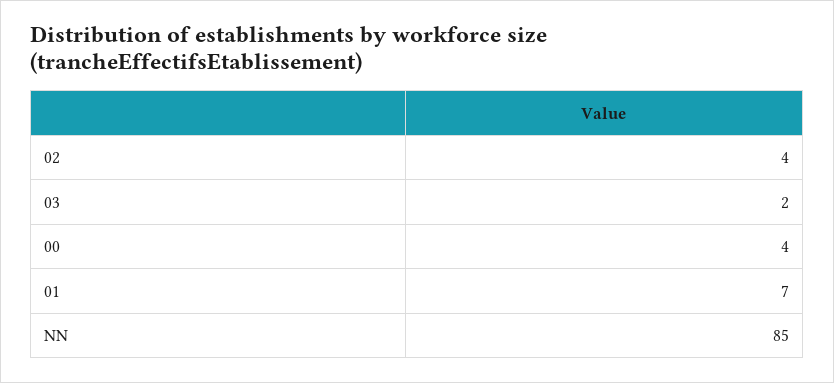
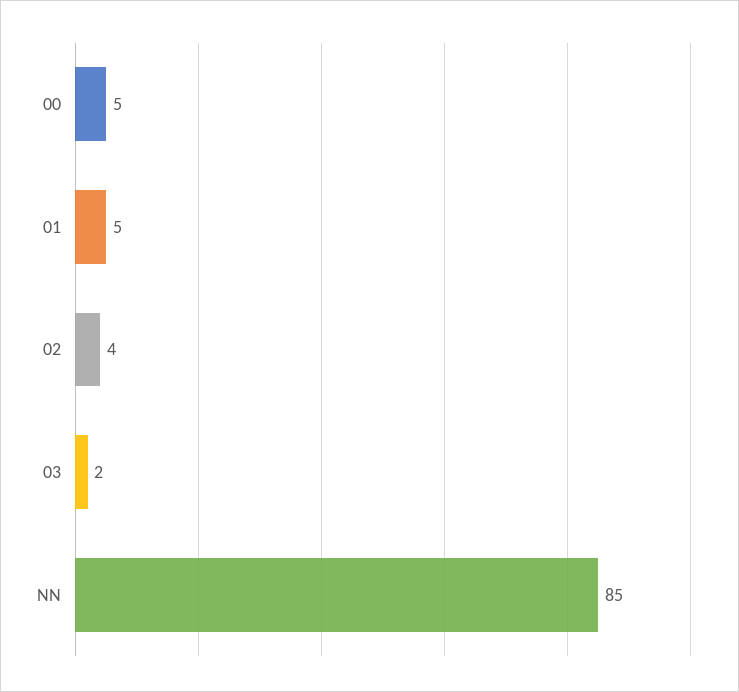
00: 4 -> 5
01: 7 -> 5

